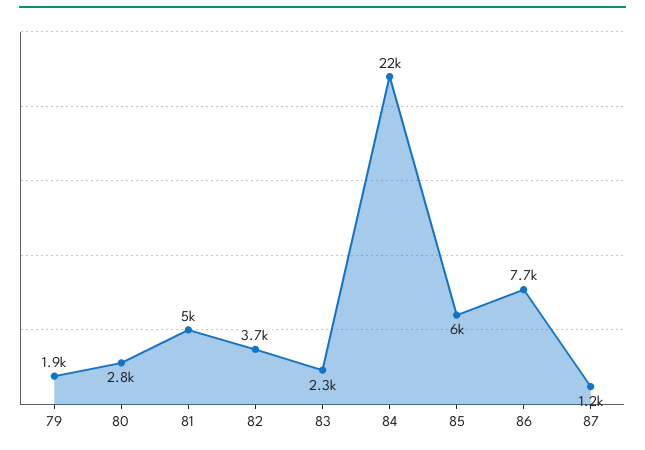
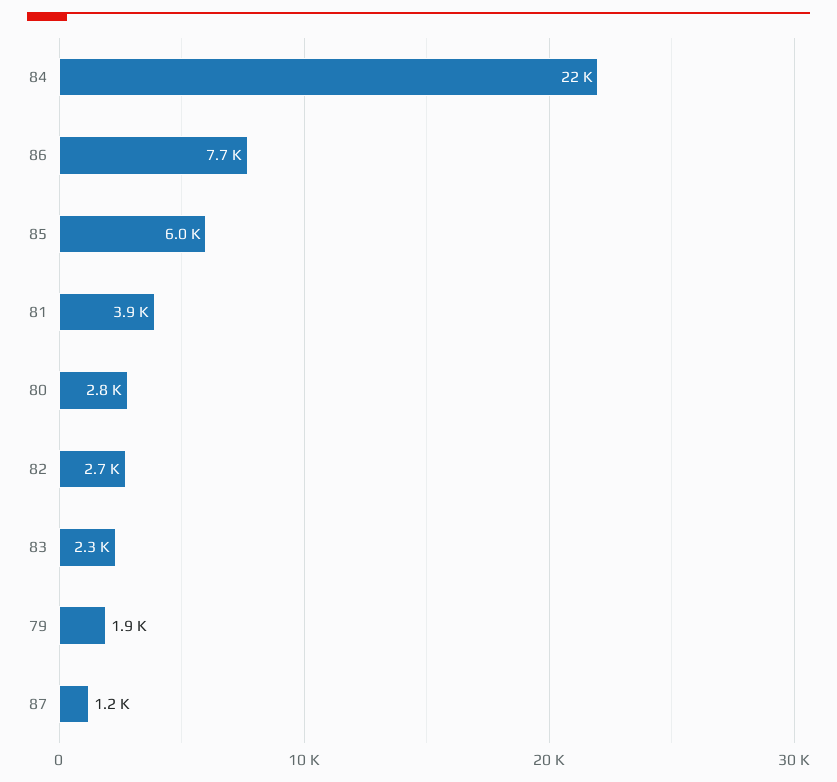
81: 5000 -> 3900
82: 3700 -> 2700

